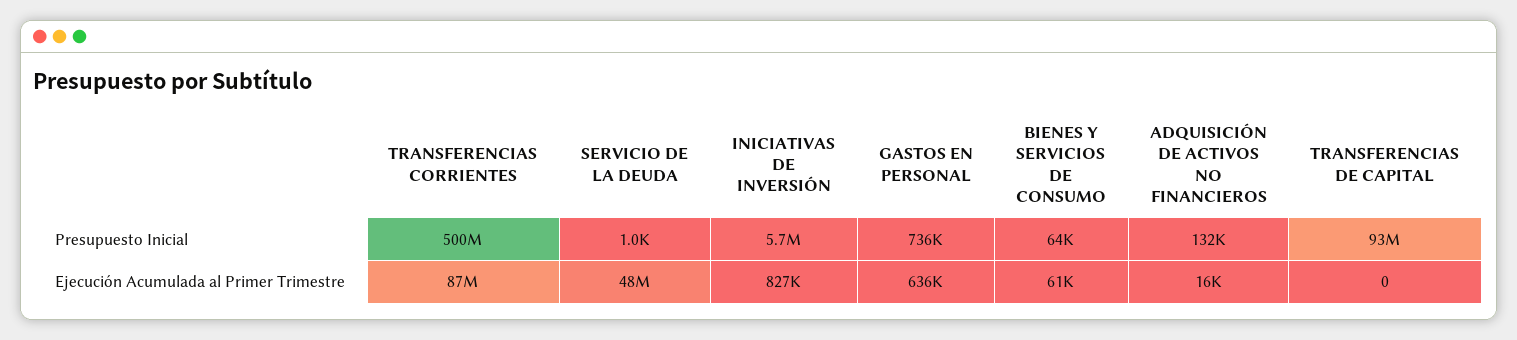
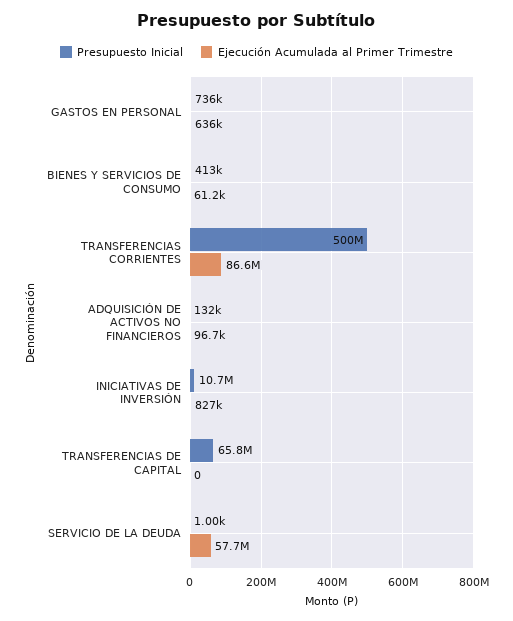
Presupuesto Inicial, INICIATIVAS DE INVERSIÓN: 5700000 -> 10700000
Presupuesto Inicial, BIENES Y SERVICIOS DE CONSUMO: 64000 -> 413000
Presupuesto Inicial, TRANSFERENCIAS DE CAPITAL: 93000000 -> 65800000
Ejecución Acumulada al Primer Trimestre, SERVICIO DE LA DEUDA: 48000000 -> 57700000
Ejecución Acumulada al Primer Trimestre, ADQUISICIÓN DE ACTIVOS NO FINANCIEROS: 16000 -> 96700

